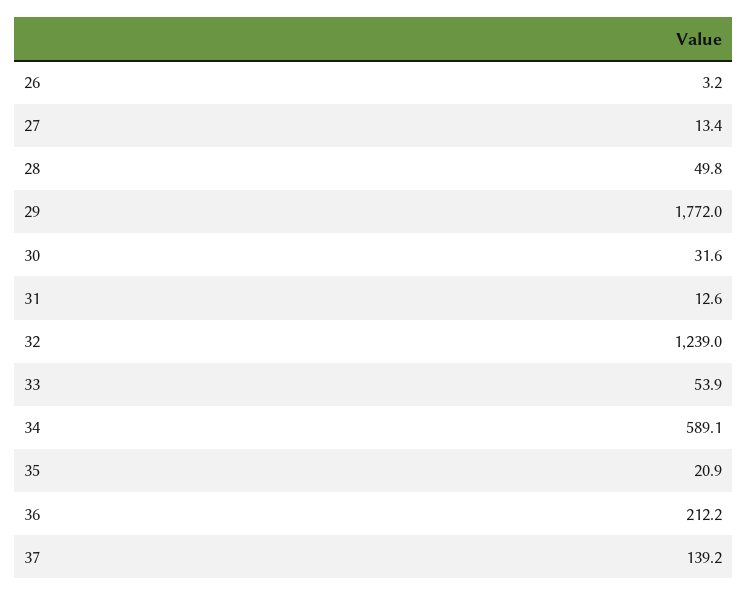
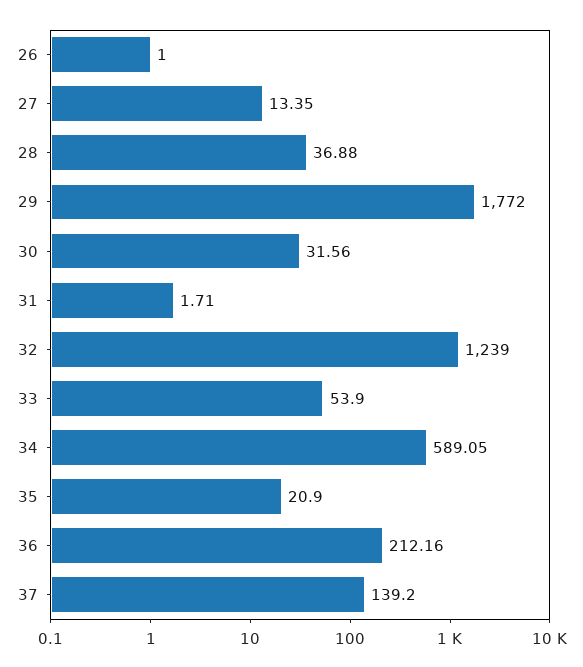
26: 3.2 -> 1
28: 49.8 -> 36.88
31: 12.6 -> 1.71

